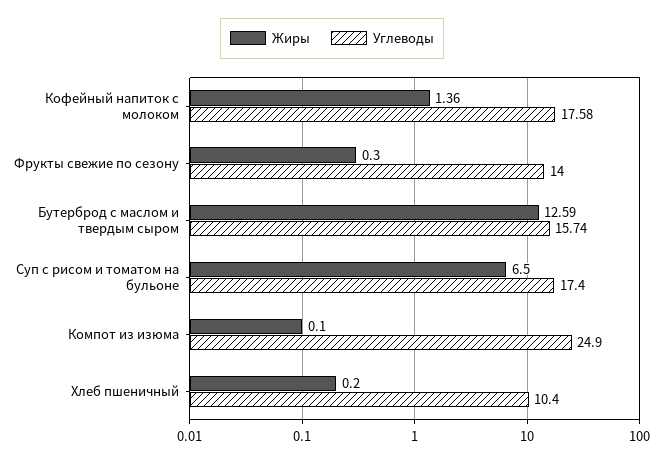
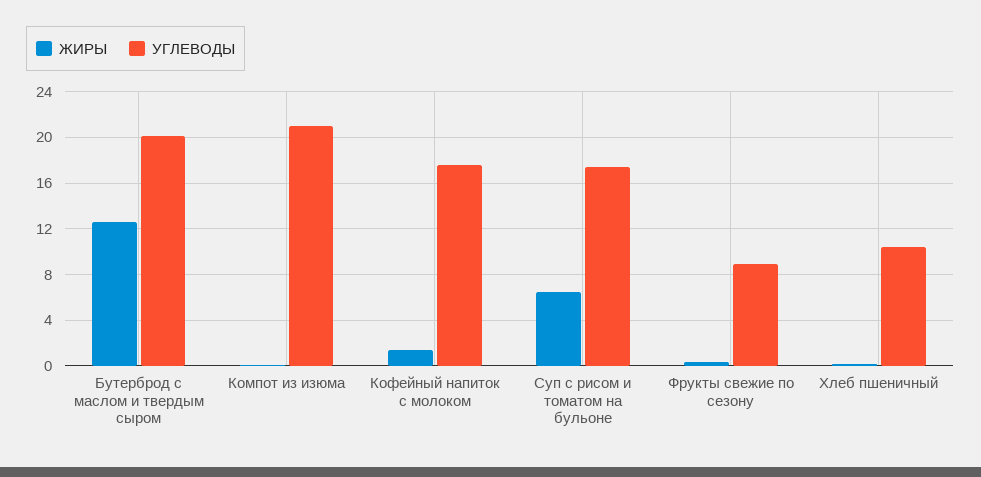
Углеводы, Фрукты свежие по сезону: 14 -> 9
Углеводы, Бутерброд с маслом и твердым сыром: 15.74 -> 20
Углеводы, Компот из изюма: 24.9 -> 21

